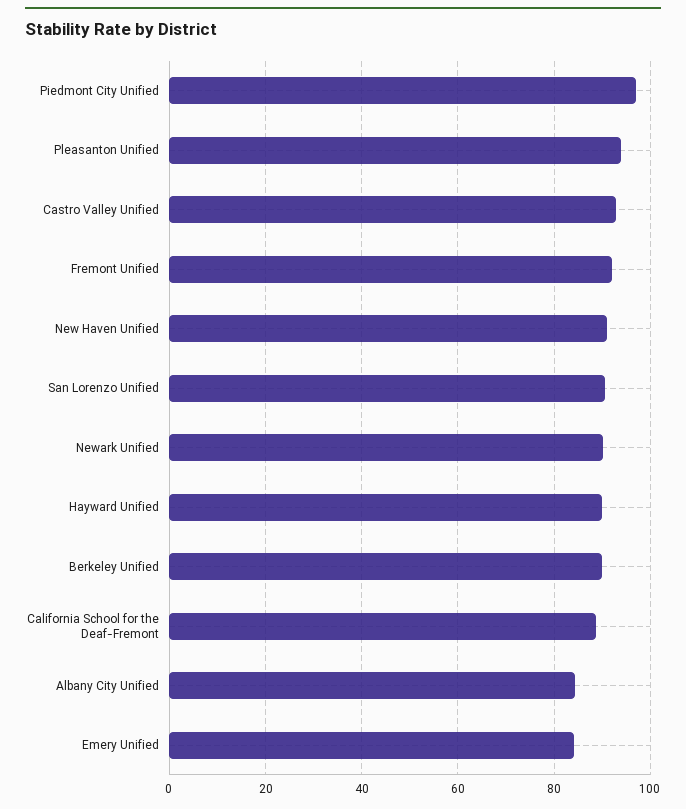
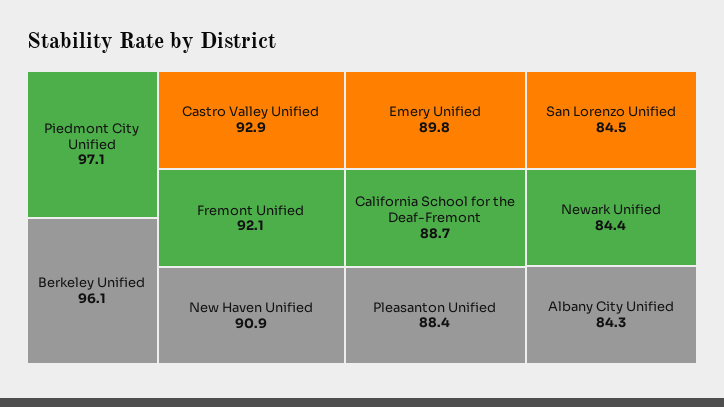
Pleasanton Unified: 94 -> 88.4
San Lorenzo Unified: 90 -> 84.5
Newark Unified: 90 -> 84.4
Hayward Unified: 90 -> none
Berkeley Unified: 90 -> 96.1
Emery Unified: 84 -> 89.8

